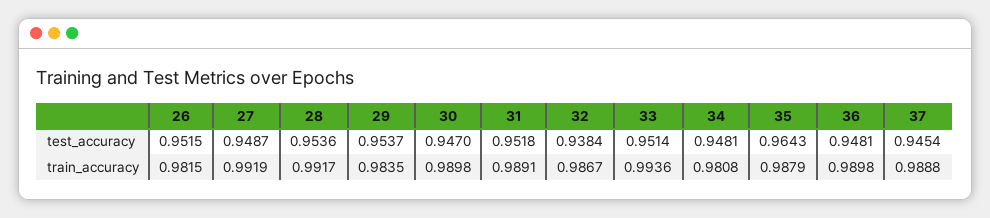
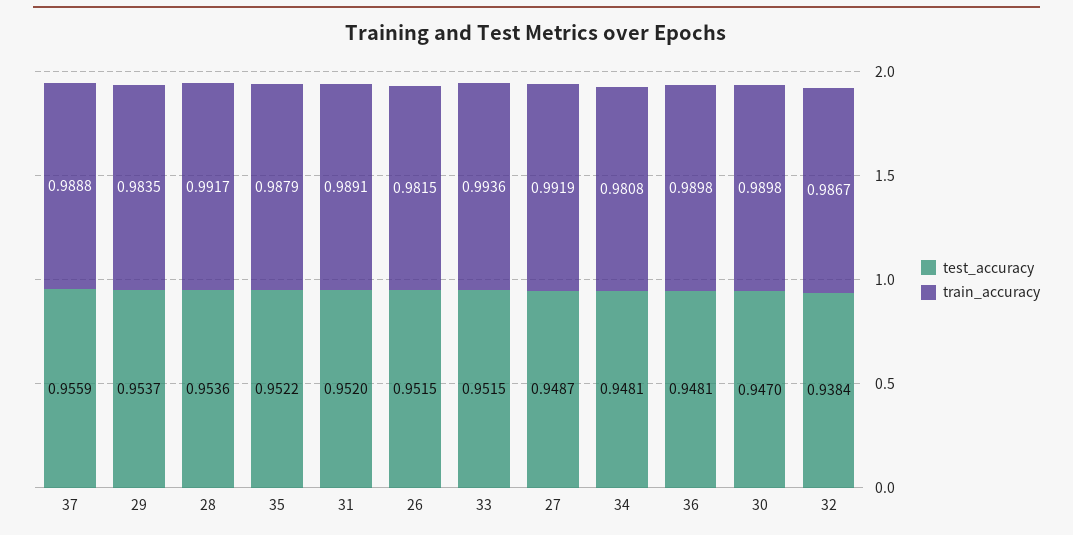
test_accuracy, 31: 0.9518 -> 0.952
test_accuracy, 33: 0.9514 -> 0.9515
test_accuracy, 35: 0.9643 -> 0.9522
test_accuracy, 37: 0.9454 -> 0.9559

